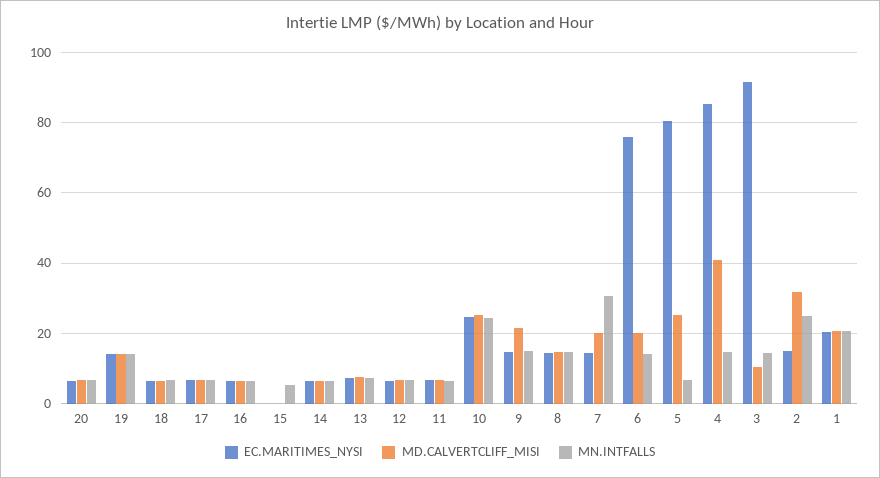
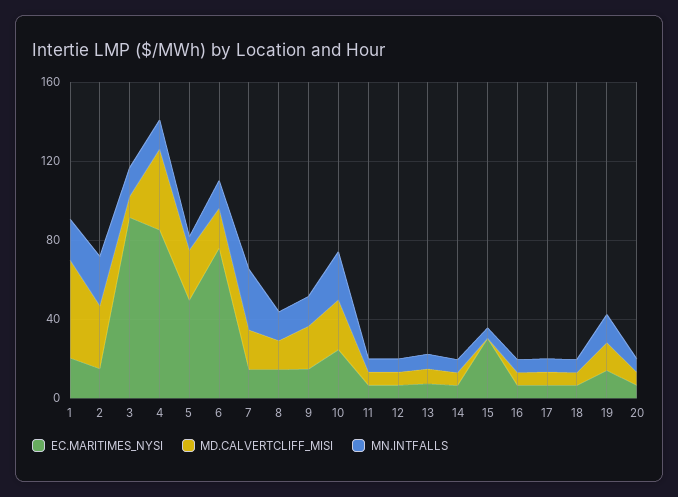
EC.MARITIMES_NYSI, 15: 0 -> 30
EC.MARITIMES_NYSI, 5: 80 -> 50
MD.CALVERTCLIFF_MISI, 1: 20 -> 50

